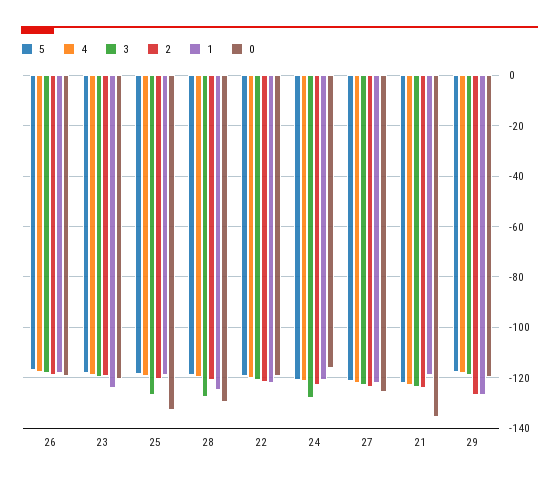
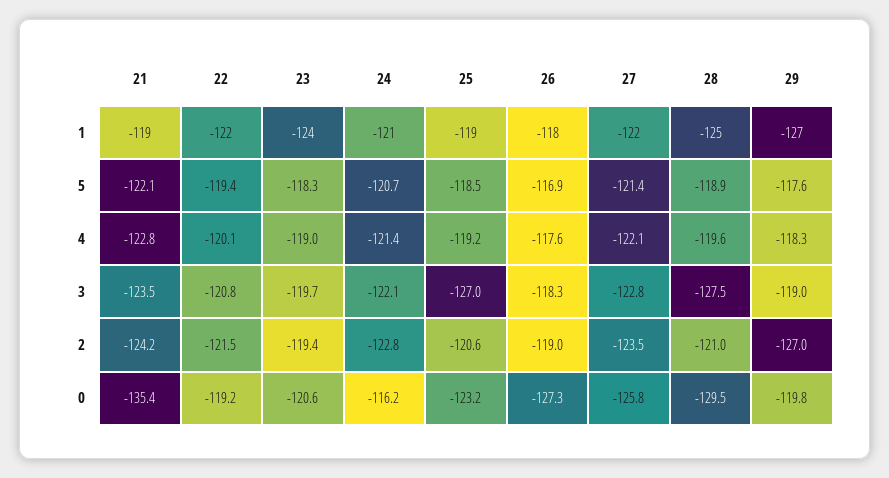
0, 26: -120 -> -127.3
0, 25: -132.5 -> -123.2
3, 24: -127.5 -> -122.1

